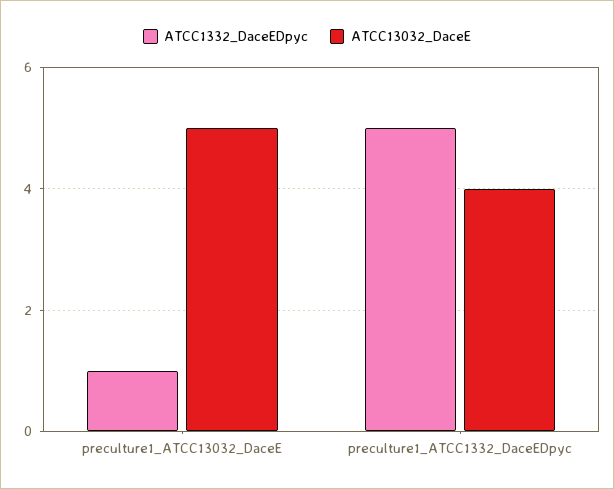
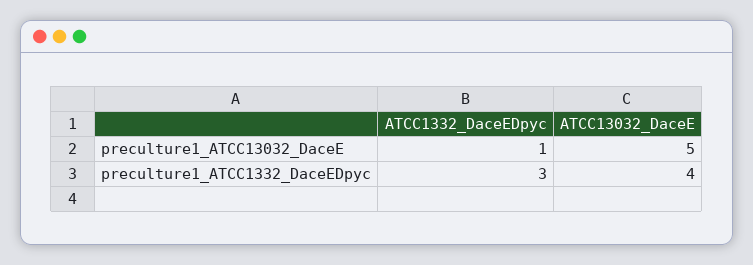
ATCC1332_DaceEDpyc, preculture1_ATCC1332_DaceEDpyc: 5 -> 3

